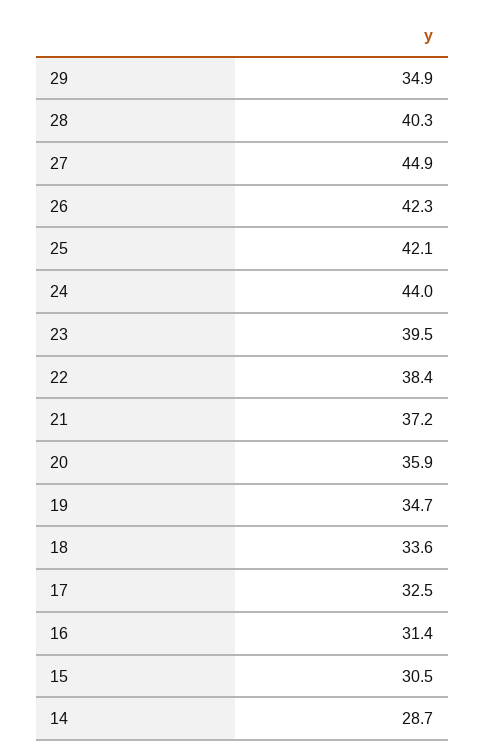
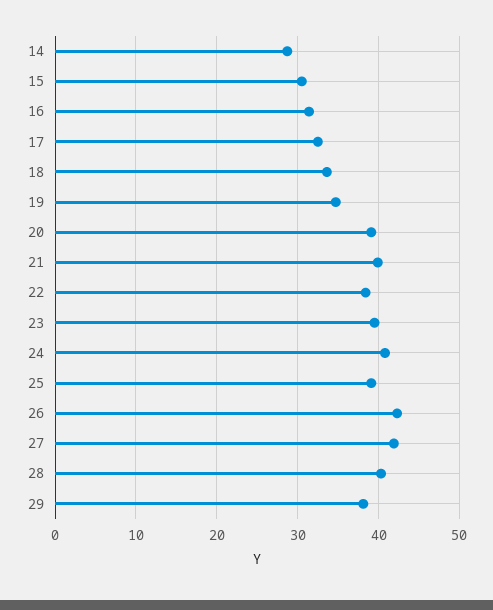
29: 34.9 -> 38
27: 44.9 -> 42
25: 42.1 -> 39
24: 44 -> 41
21: 37.2 -> 40
20: 35.9 -> 39

